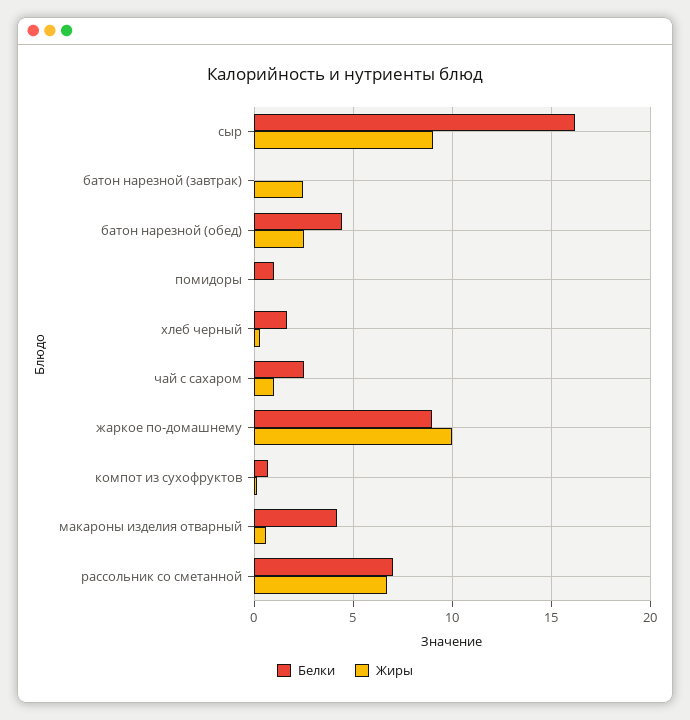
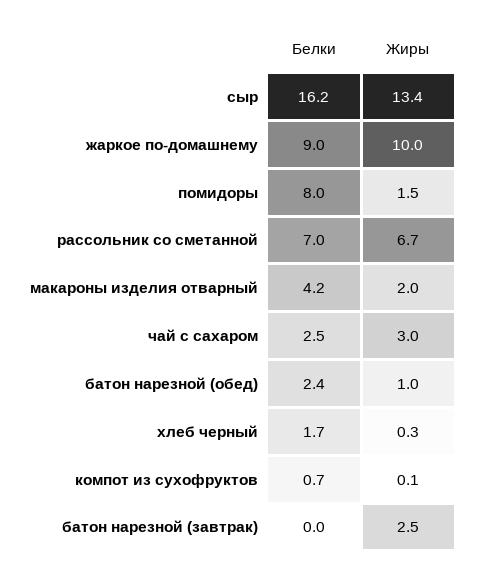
Жиры, сыр: 9 -> 13.4
Белки, батон нарезной (обед): 4.5 -> 2.4
Жиры, батон нарезной (обед): 2.5 -> 1
Белки, помидоры: 1 -> 8
Жиры, помидоры: 0 -> 1.5
Жиры, чай с сахаром: 1 -> 3
Жиры, макароны изделия отварный: 0.5 -> 2

